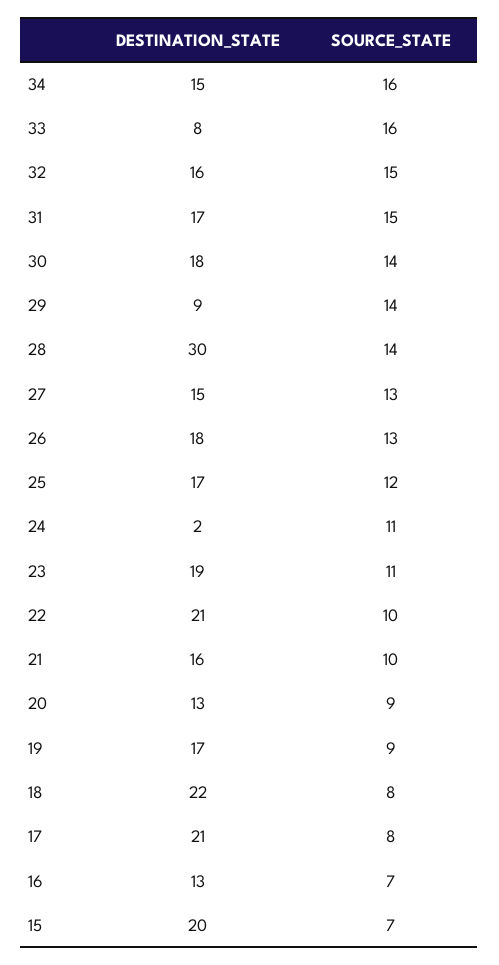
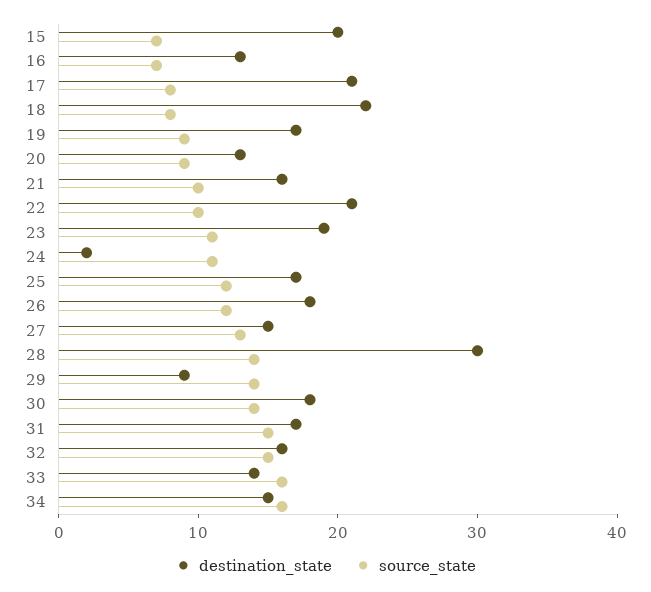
DESTINATION_STATE, 33: 8 -> 14
SOURCE_STATE, 26: 13 -> 12

